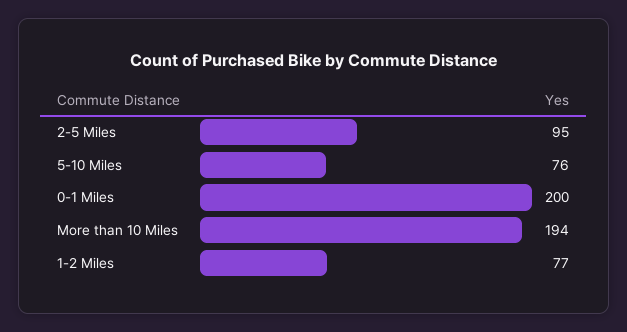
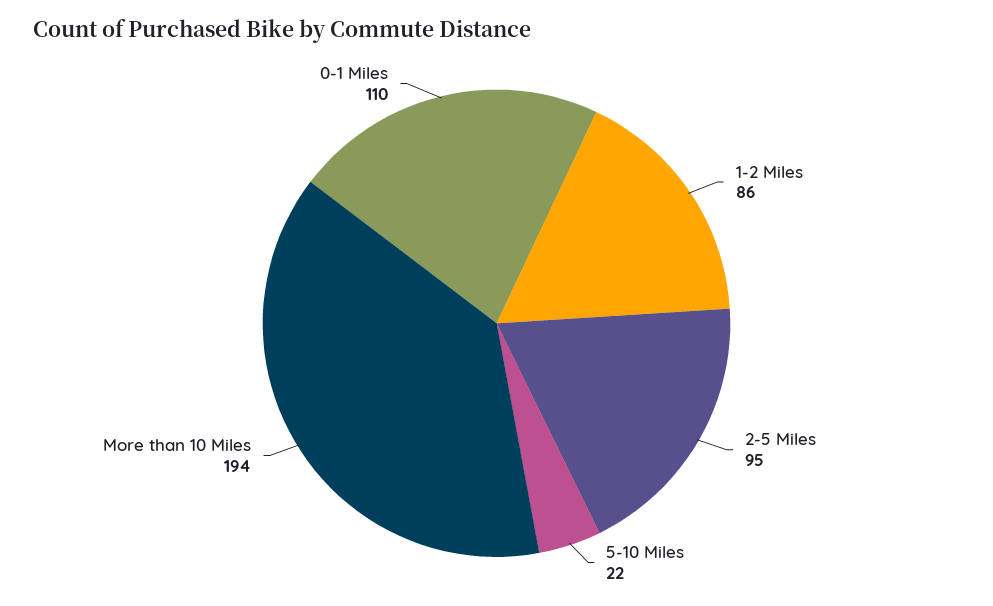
5-10 Miles: 76 -> 22
0-1 Miles: 200 -> 110
1-2 Miles: 77 -> 86

